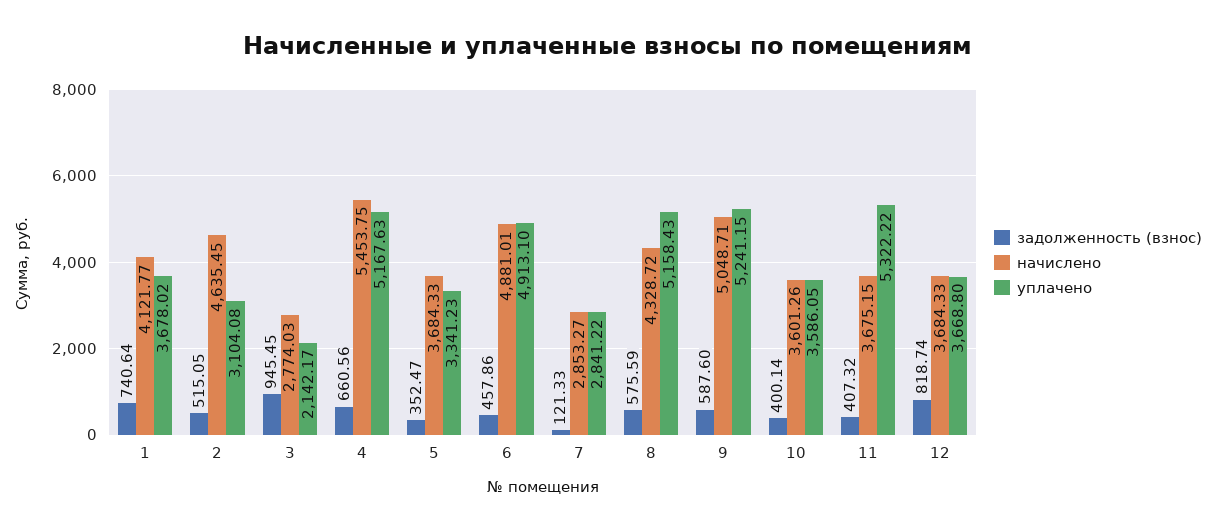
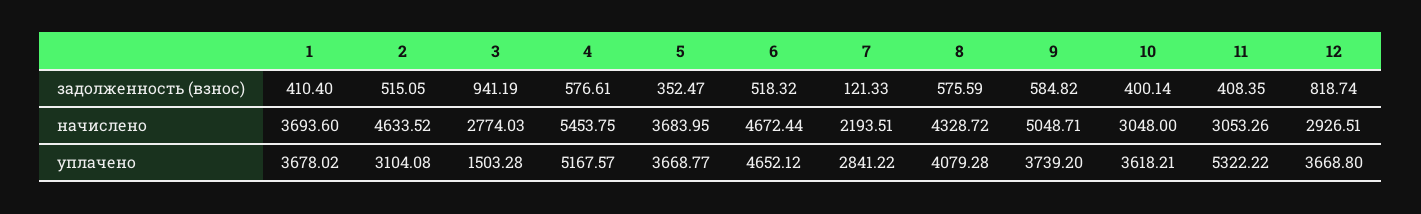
задолженность (взнос), 1: 740.64 -> 410.4
начислено, 1: 4121.77 -> 3693.6
начислено, 2: 4635.45 -> 4633.52
задолженность (взнос), 3: 945.45 -> 941.19
уплачено, 3: 2142.17 -> 1503.28
задолженность (взнос), 4: 660.56 -> 576.61
уплачено, 4: 5167.63 -> 5167.57
начислено, 5: 3684.33 -> 3683.95
уплачено, 5: 3341.23 -> 3668.77
задолженность (взнос), 6: 457.86 -> 518.32
начислено, 6: 4881.01 -> 4672.44
уплачено, 6: 4913.1 -> 4652.12
начислено, 7: 2853.27 -> 2193.51
уплачено, 8: 5158.43 -> 4079.28
задолженность (взнос), 9: 587.6 -> 584.82
уплачено, 9: 5241.15 -> 3739.2
начислено, 10: 3601.26 -> 3048
уплачено, 10: 3586.05 -> 3618.21
задолженность (взнос), 11: 407.32 -> 408.35
начислено, 11: 3675.15 -> 3053.26
начислено, 12: 3684.33 -> 2926.51

